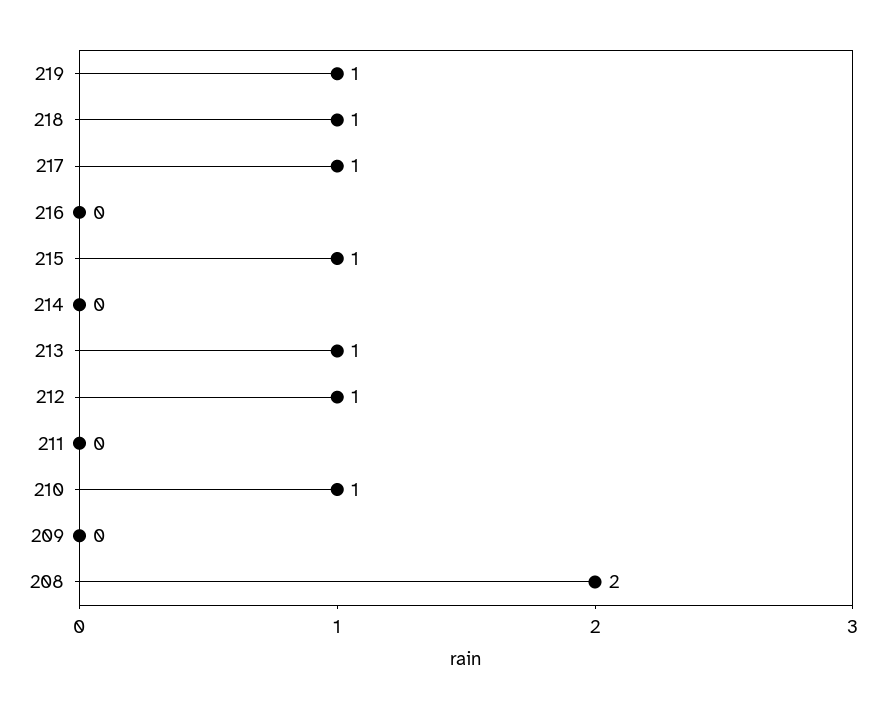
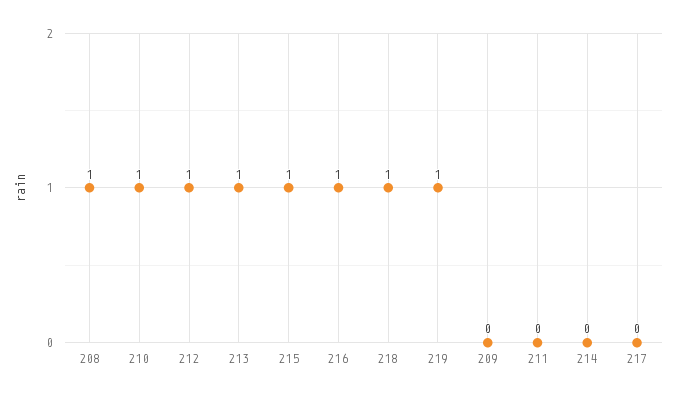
217: 1 -> 0
216: 0 -> 1
208: 2 -> 1

